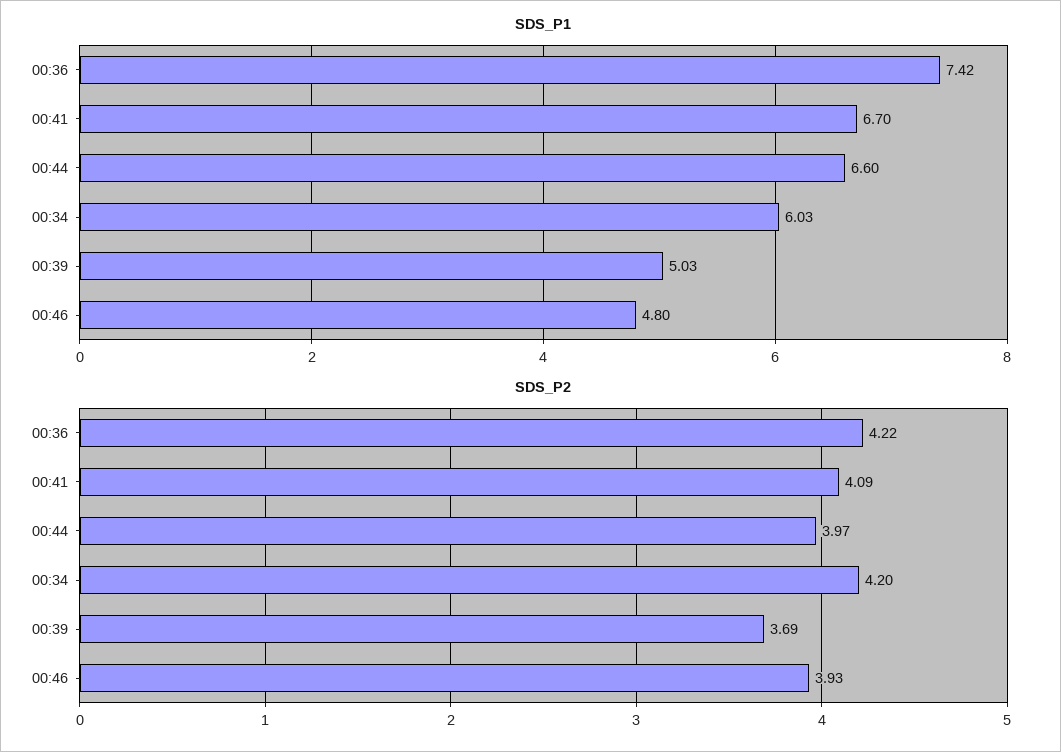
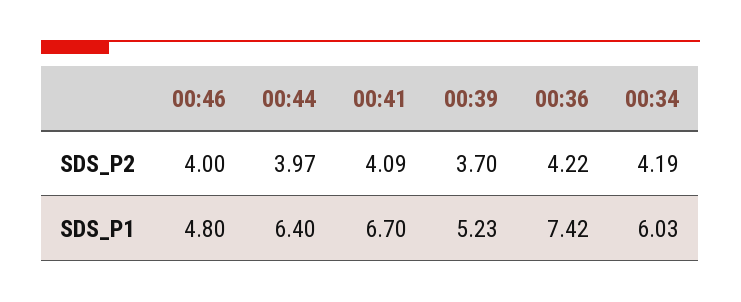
SDS_P1, 00:44: 6.6 -> 6.4
SDS_P1, 00:39: 5.03 -> 5.23
SDS_P2, 00:34: 4.2 -> 4.19
SDS_P2, 00:39: 3.69 -> 3.7
SDS_P2, 00:46: 3.93 -> 4

